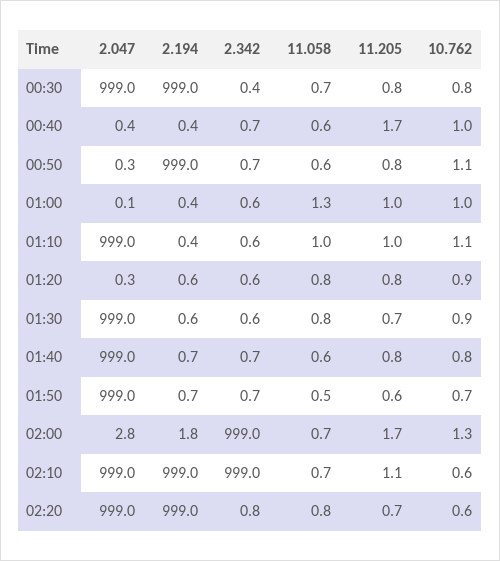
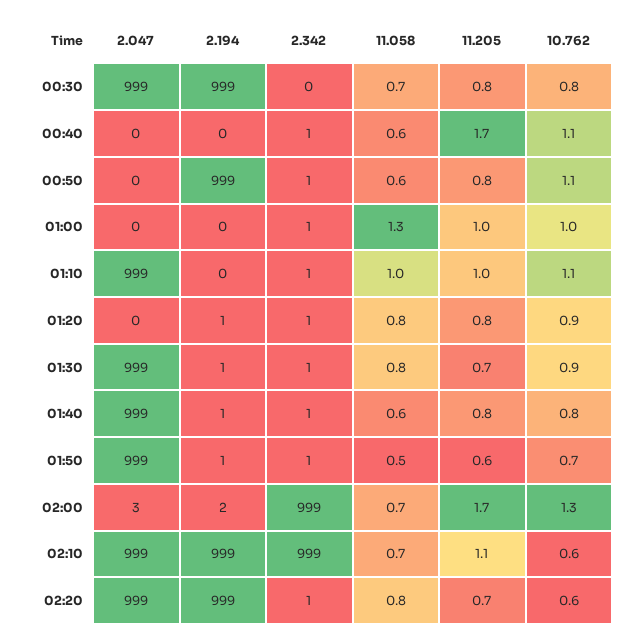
10.762, 00:40: 1 -> 1.1

